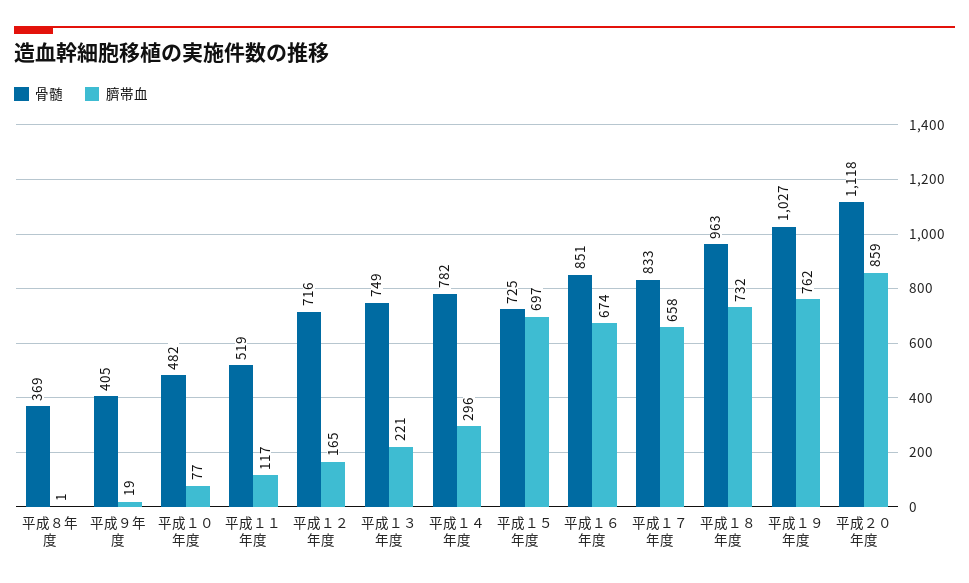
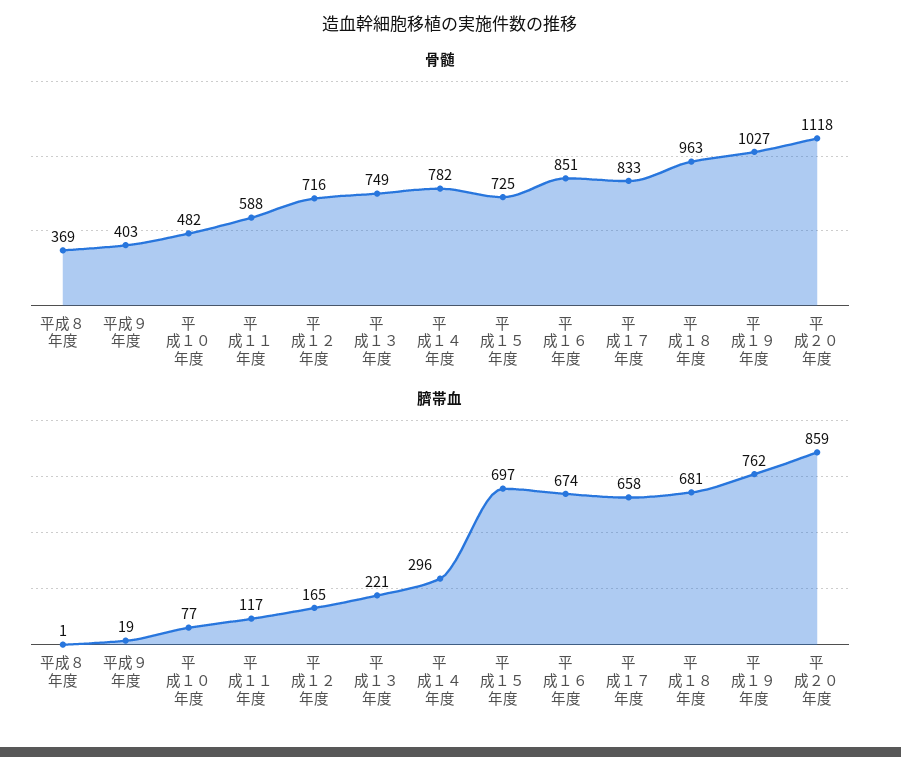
骨髄, 平成９年度: 405 -> 403
骨髄, 平成１１年度: 519 -> 588
臍帯血, 平成１８年度: 732 -> 681

